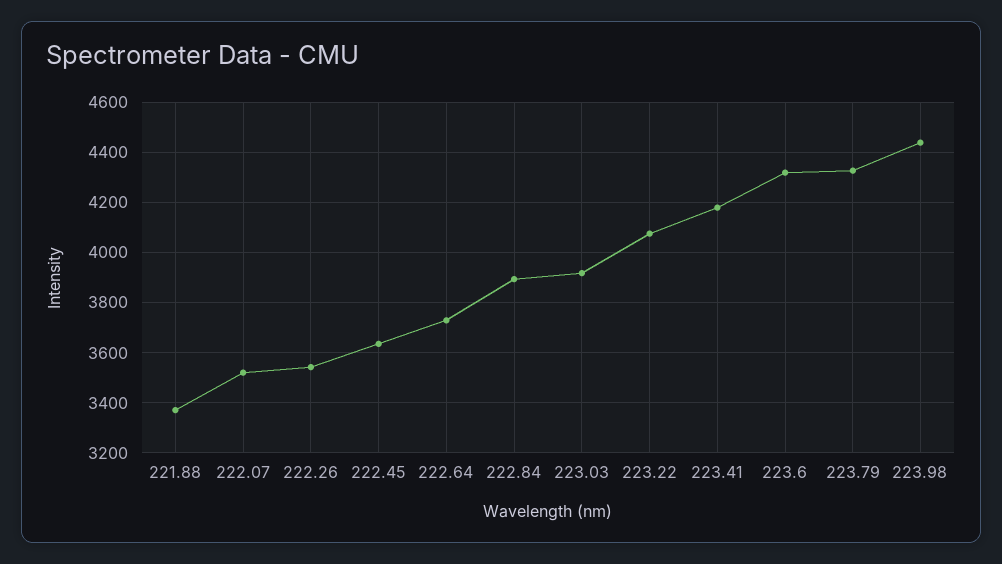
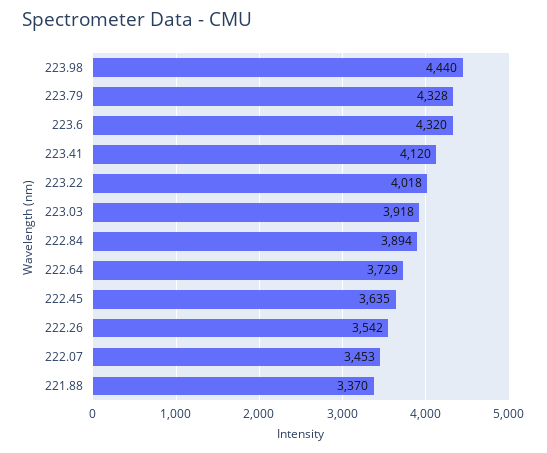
222.07: 3525 -> 3453
223.22: 4075 -> 4018
223.41: 4175 -> 4120

